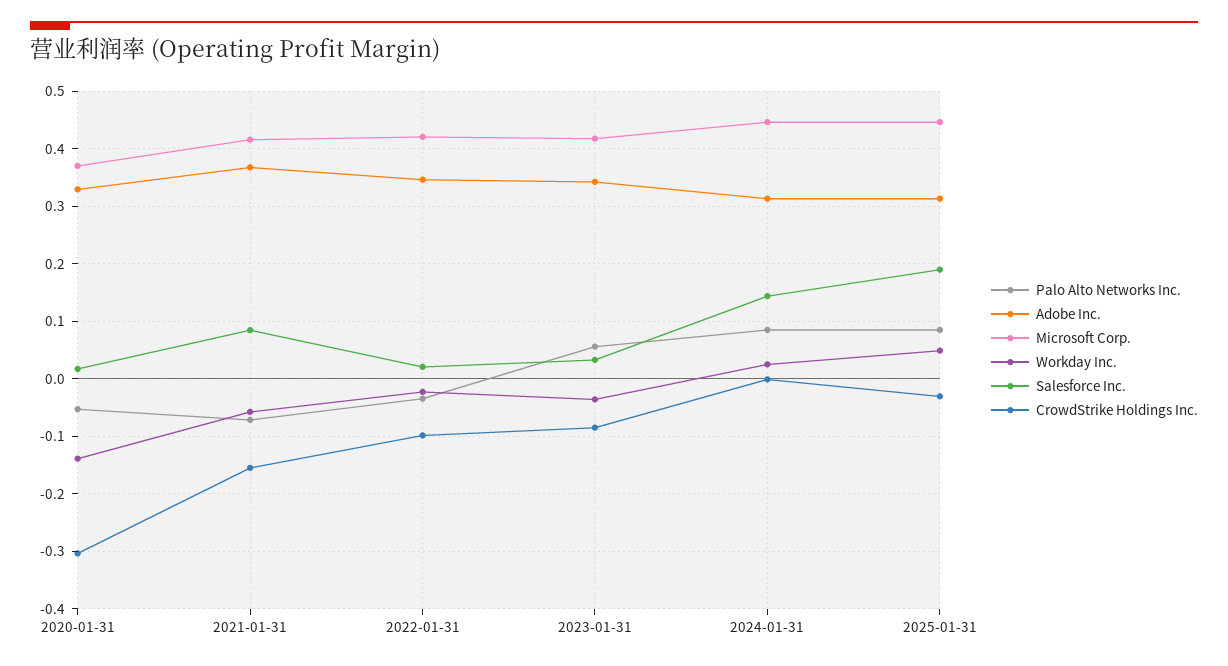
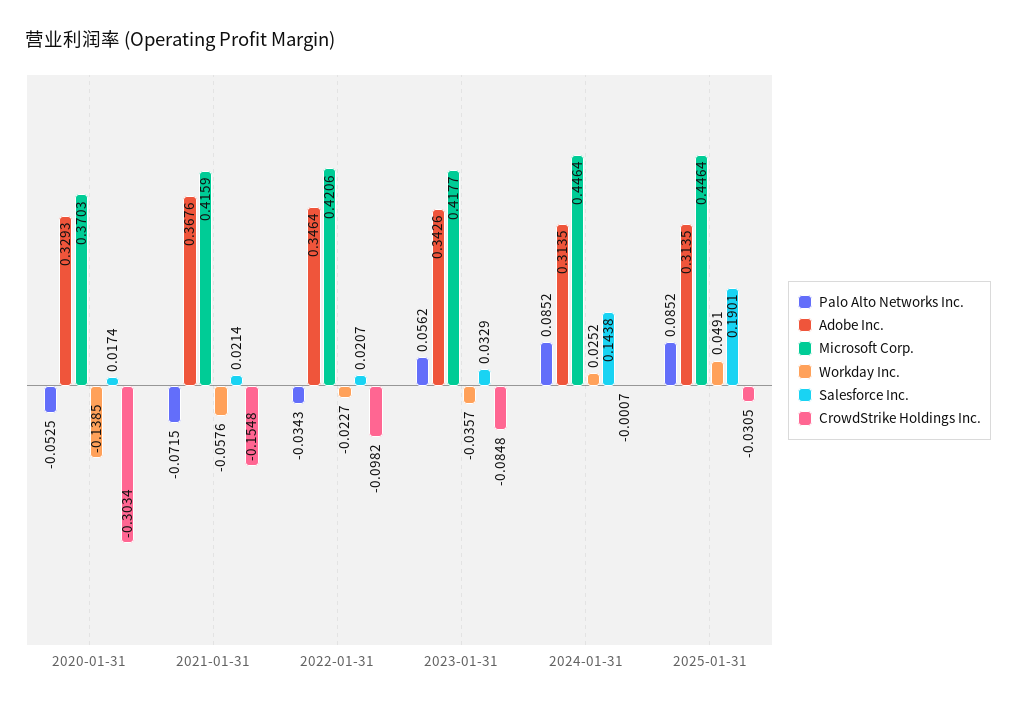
Salesforce Inc., 2021-01-31: 0.08 -> 0.0214

